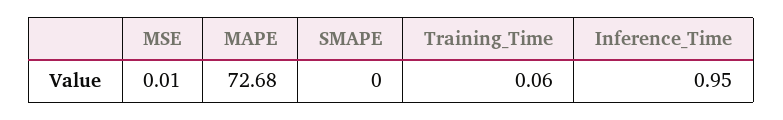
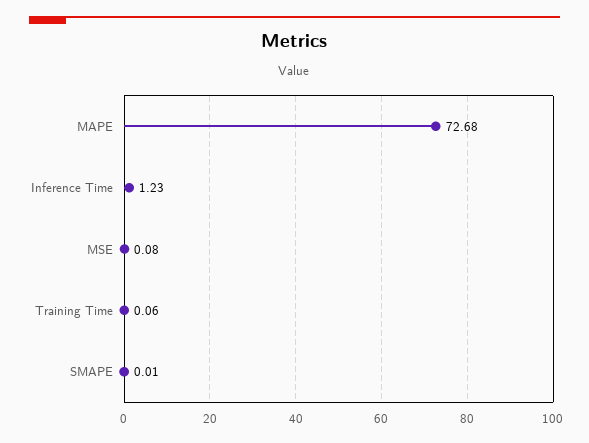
MSE: 0.01 -> 0.08
SMAPE: 0 -> 0.01
Inference_Time: 0.95 -> 1.23

